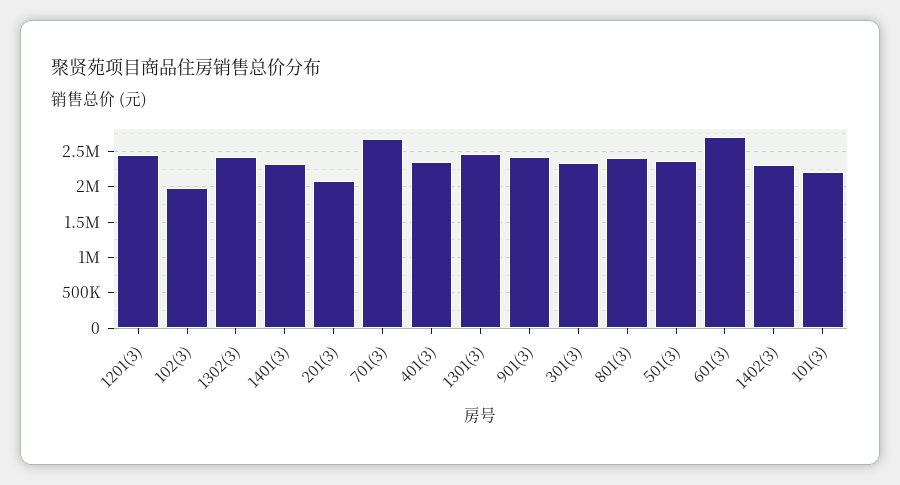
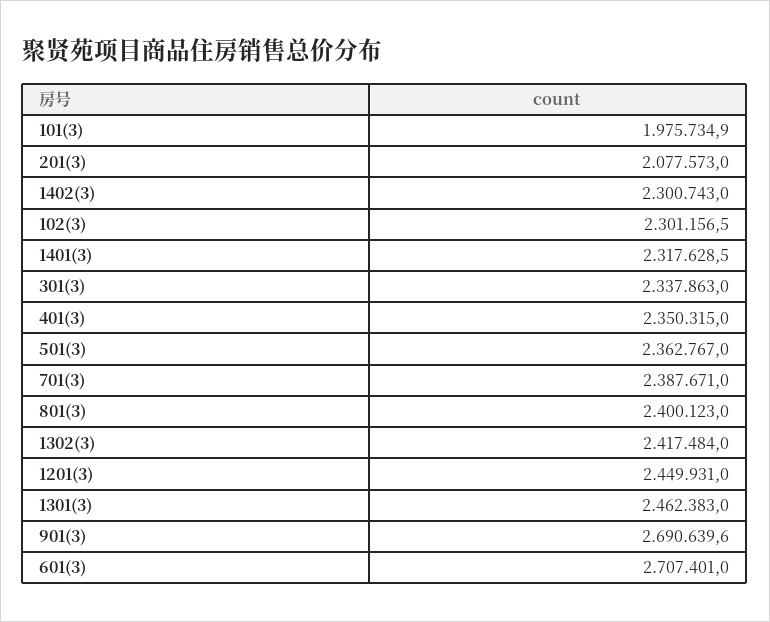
102(3): 2000000 -> 2301156.5
701(3): 2700000 -> 2387671
901(3): 2400000 -> 2690639.6
101(3): 2200000 -> 1975734.9

